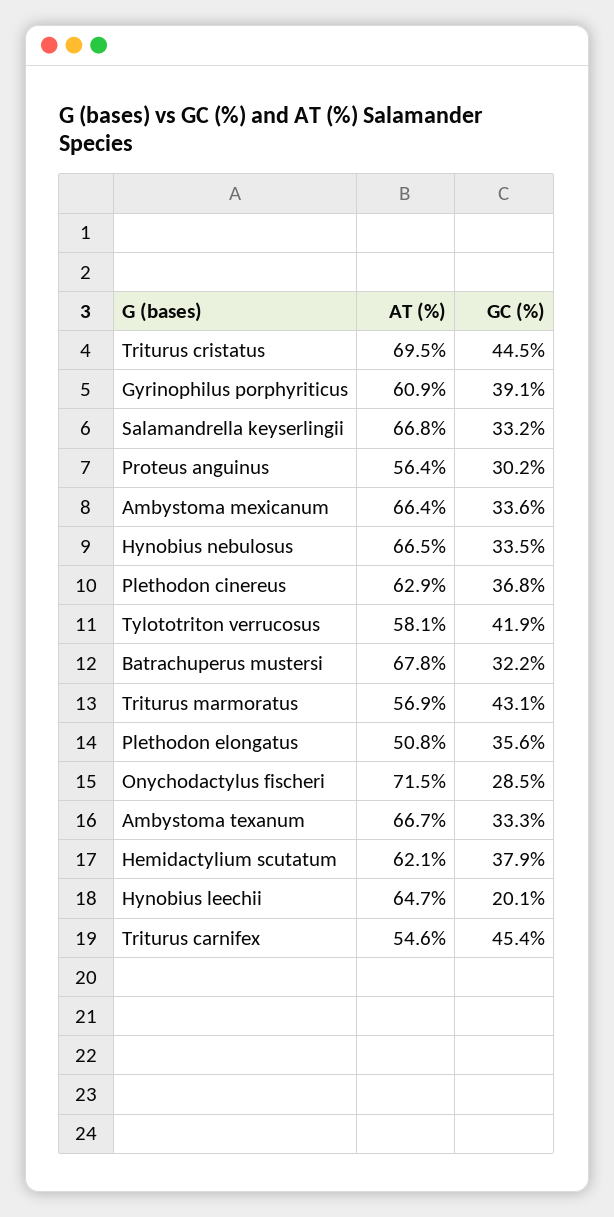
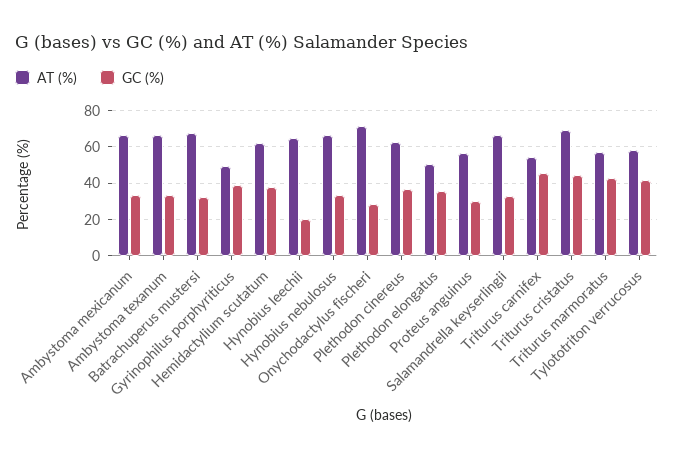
AT (%), Gyrinophilus porphyriticus: 60.9 -> 50

